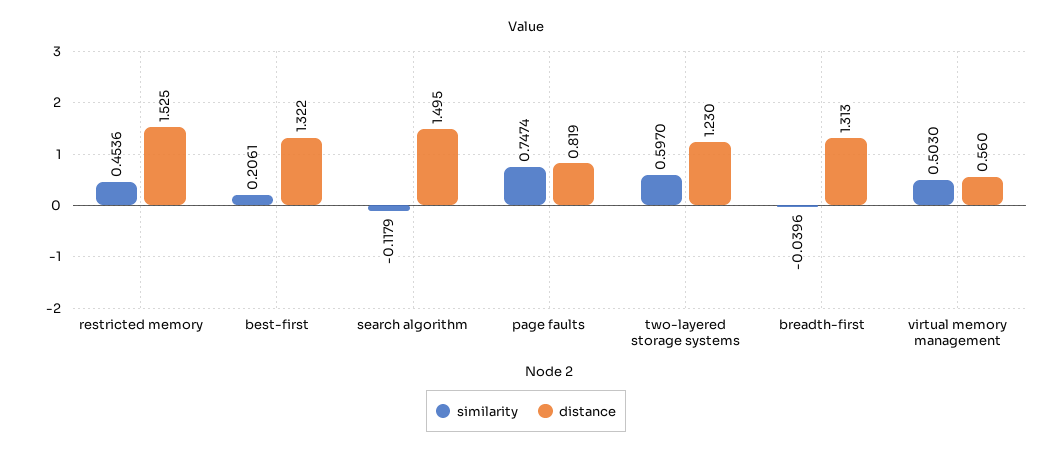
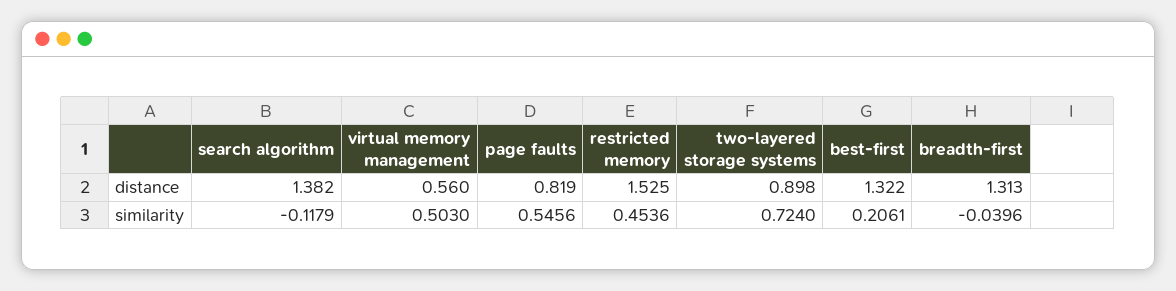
distance, search algorithm: 1.495 -> 1.382
similarity, page faults: 0.7474 -> 0.5456
similarity, two-layered storage systems: 0.597 -> 0.724
distance, two-layered storage systems: 1.23 -> 0.898

